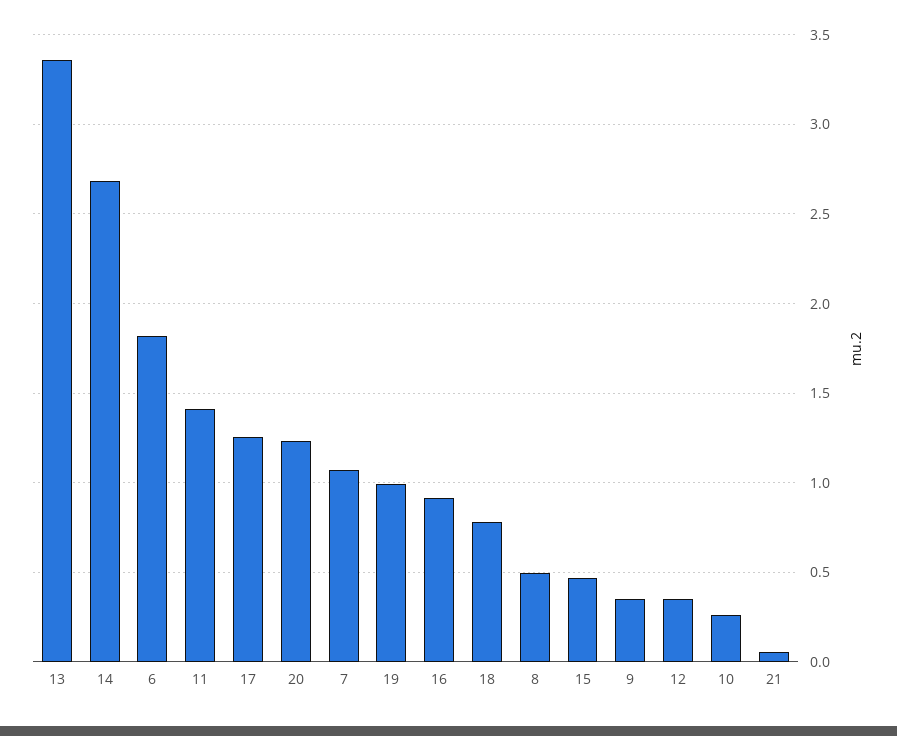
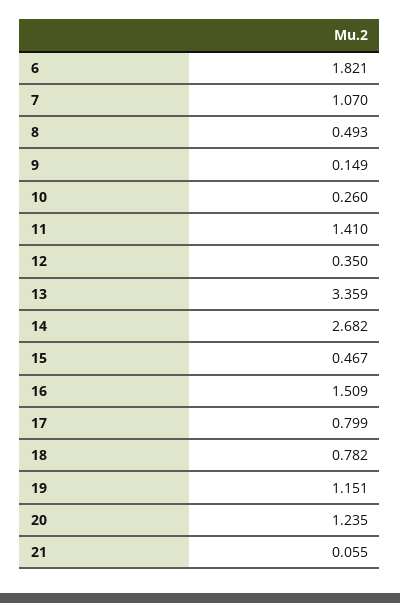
17: 1.25 -> 0.799
19: 1 -> 1.151
16: 0.9 -> 1.509
9: 0.35 -> 0.149

